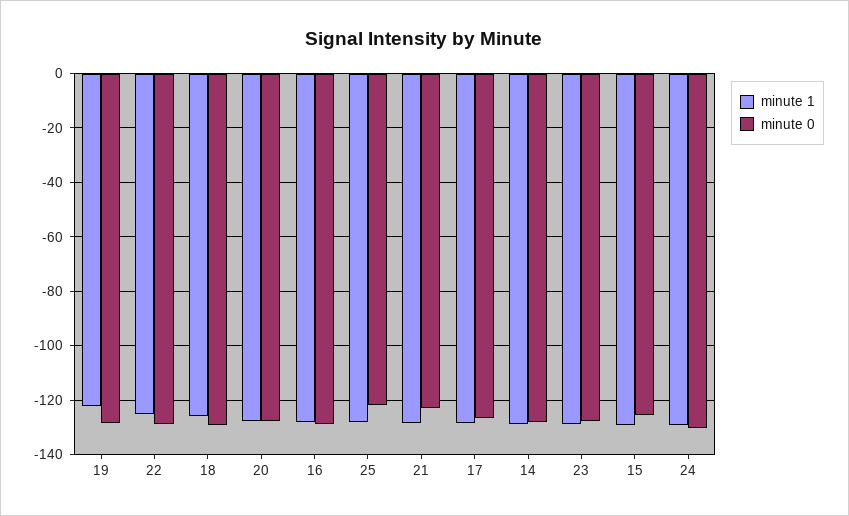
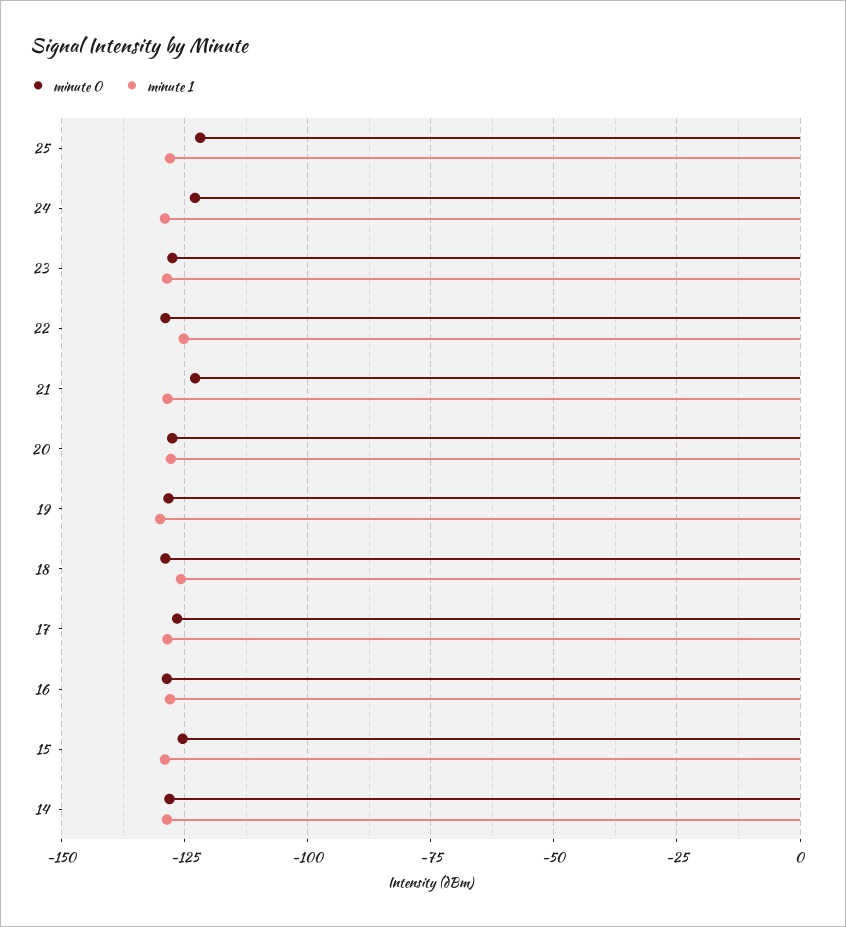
minute 1, 19: -122.5 -> -130
minute 0, 24: -130 -> -122.5

